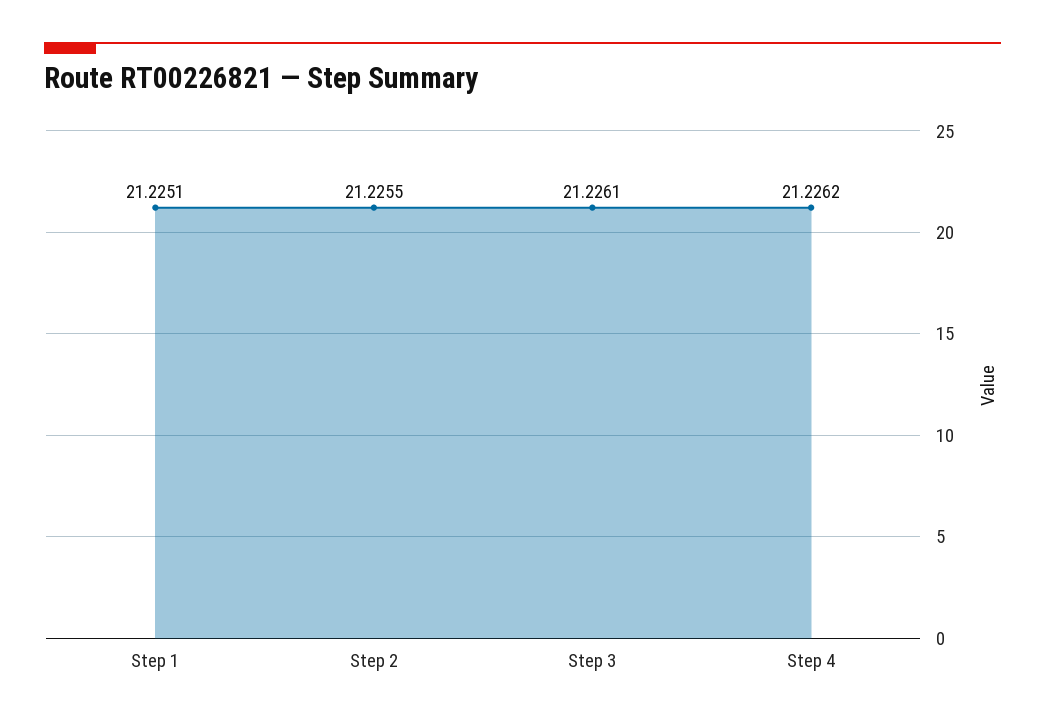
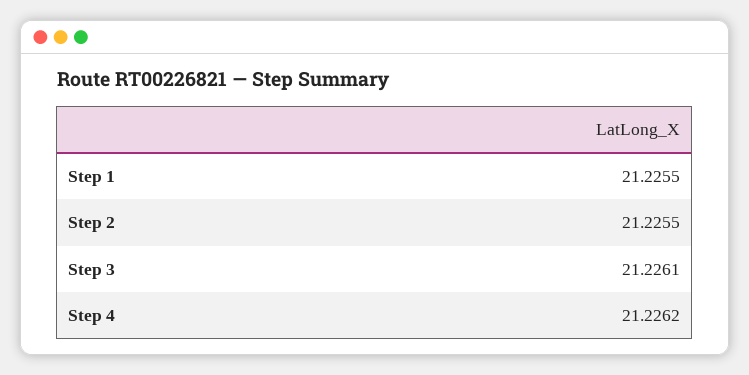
Step 1: 21.2251 -> 21.2255

